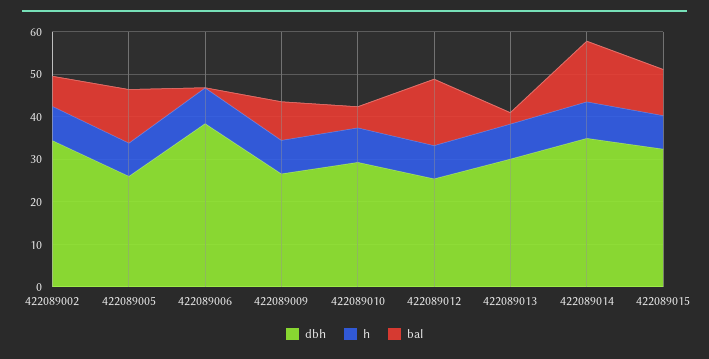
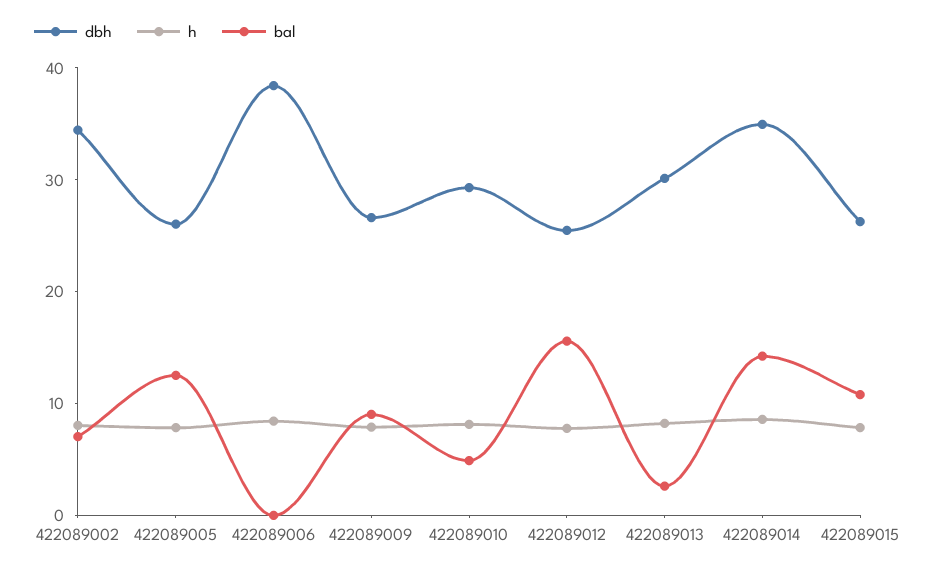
dbh, 422089015: 32 -> 26

